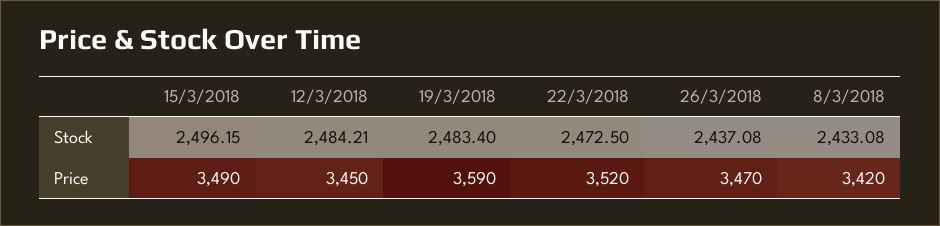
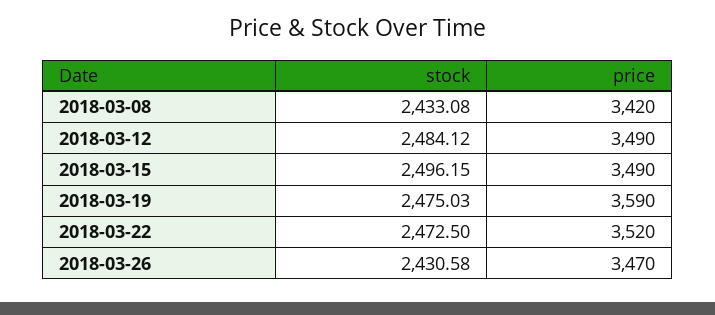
12/3/2018, Stock: 2484.21 -> 2484.12
19/3/2018, Stock: 2483.4 -> 2475.03
26/3/2018, Stock: 2437.08 -> 2430.58
12/3/2018, Price: 3450 -> 3490

